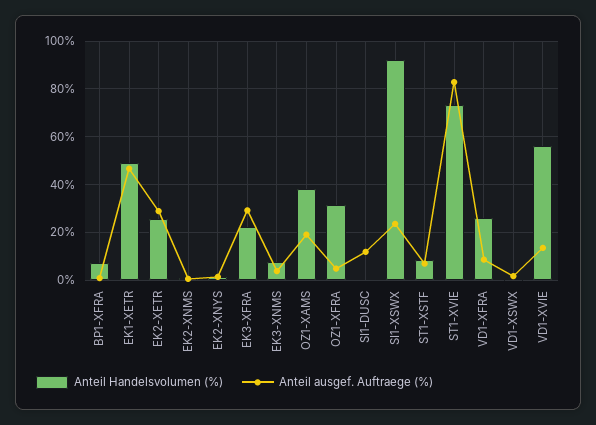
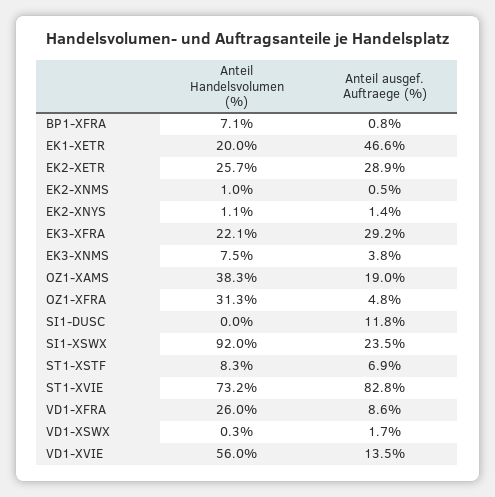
Anteil Handelsvolumen (%), EK1-XETR: 50 -> 20

